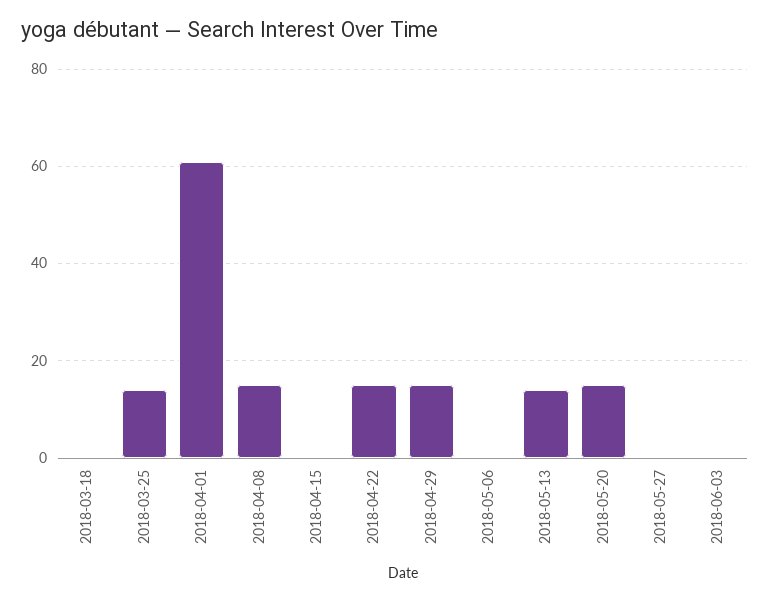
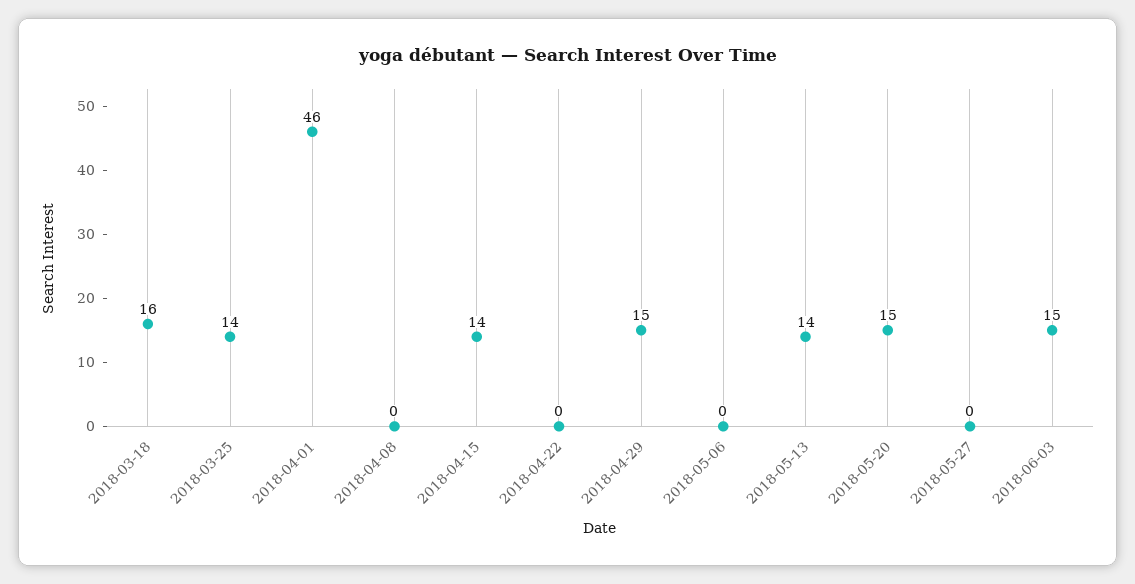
2018-03-18: 0 -> 16
2018-04-01: 60 -> 46
2018-04-08: 15 -> 0
2018-04-15: 0 -> 14
2018-04-22: 15 -> 0
2018-06-03: 0 -> 15

